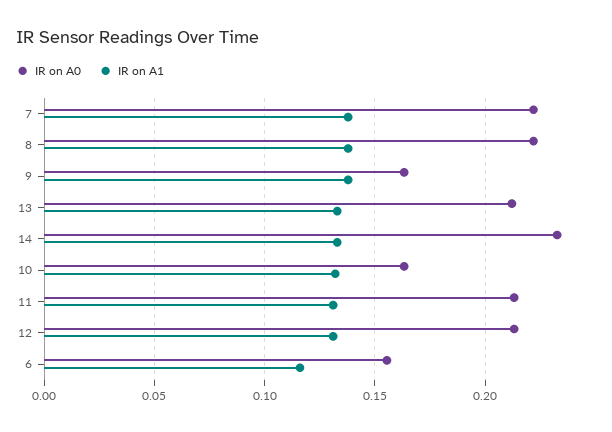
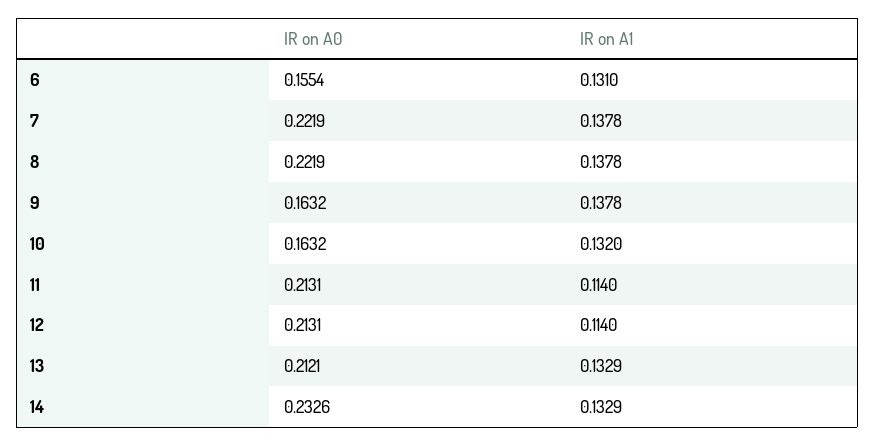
IR on A1, 11: 0.13 -> 0.114
IR on A1, 12: 0.13 -> 0.114
IR on A1, 6: 0.115 -> 0.131

